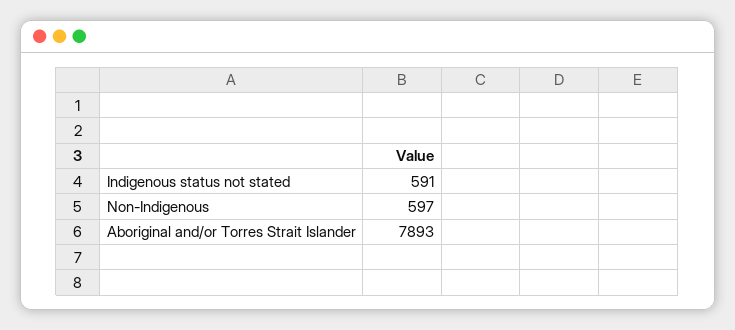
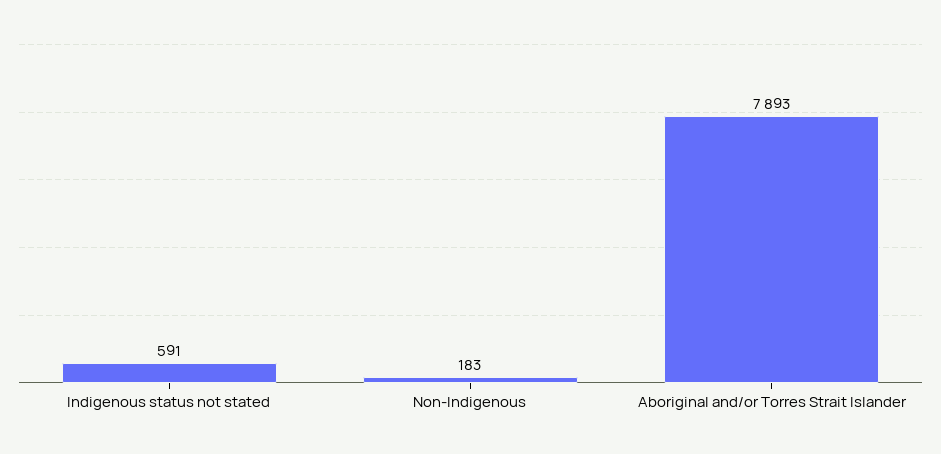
Non-Indigenous: 597 -> 183

